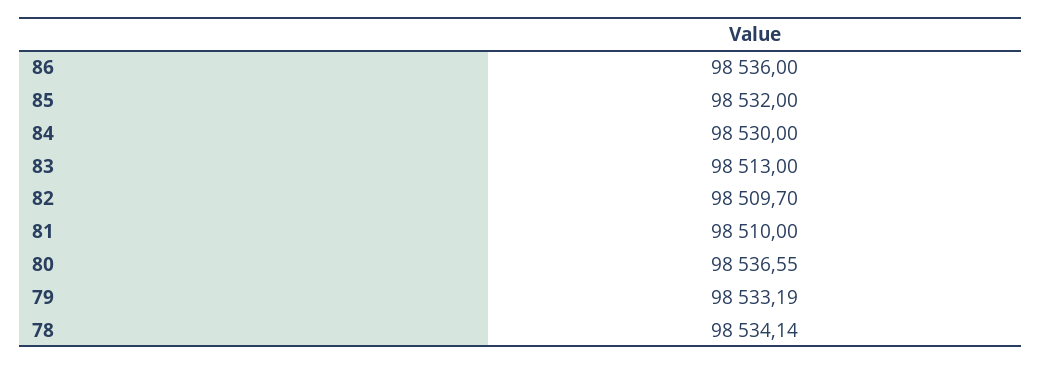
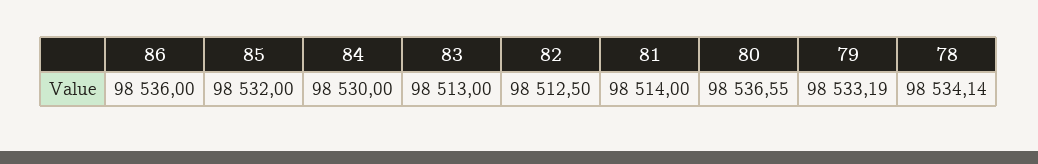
82: 98509.7 -> 98512.5
81: 98510 -> 98514

